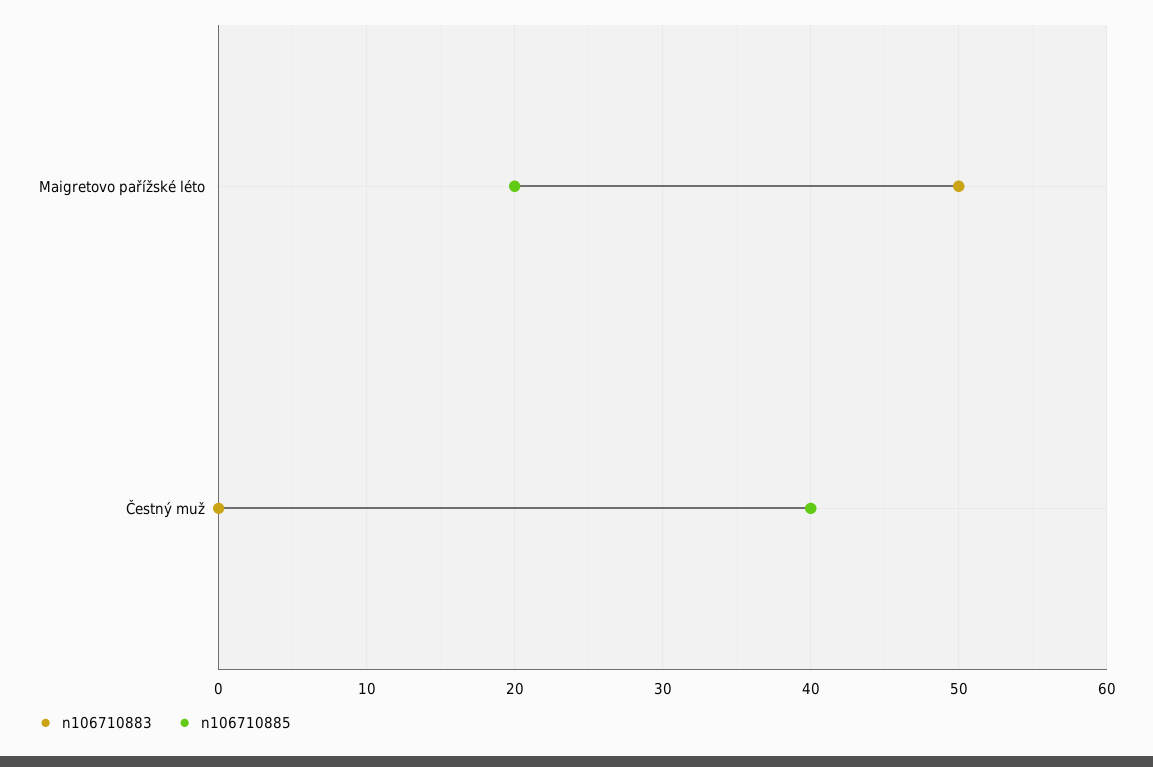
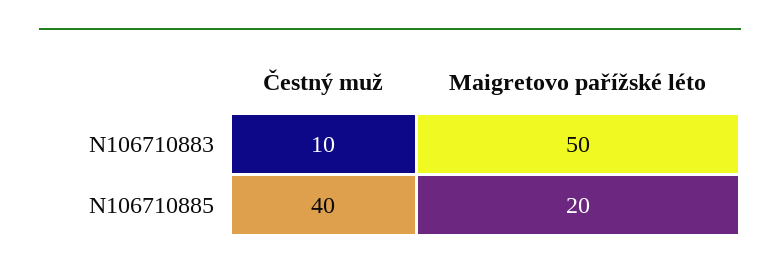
n106710883, Čestný muž: 0 -> 10

